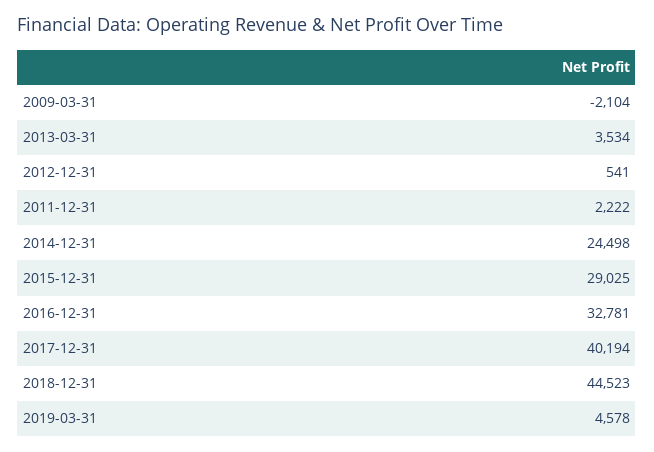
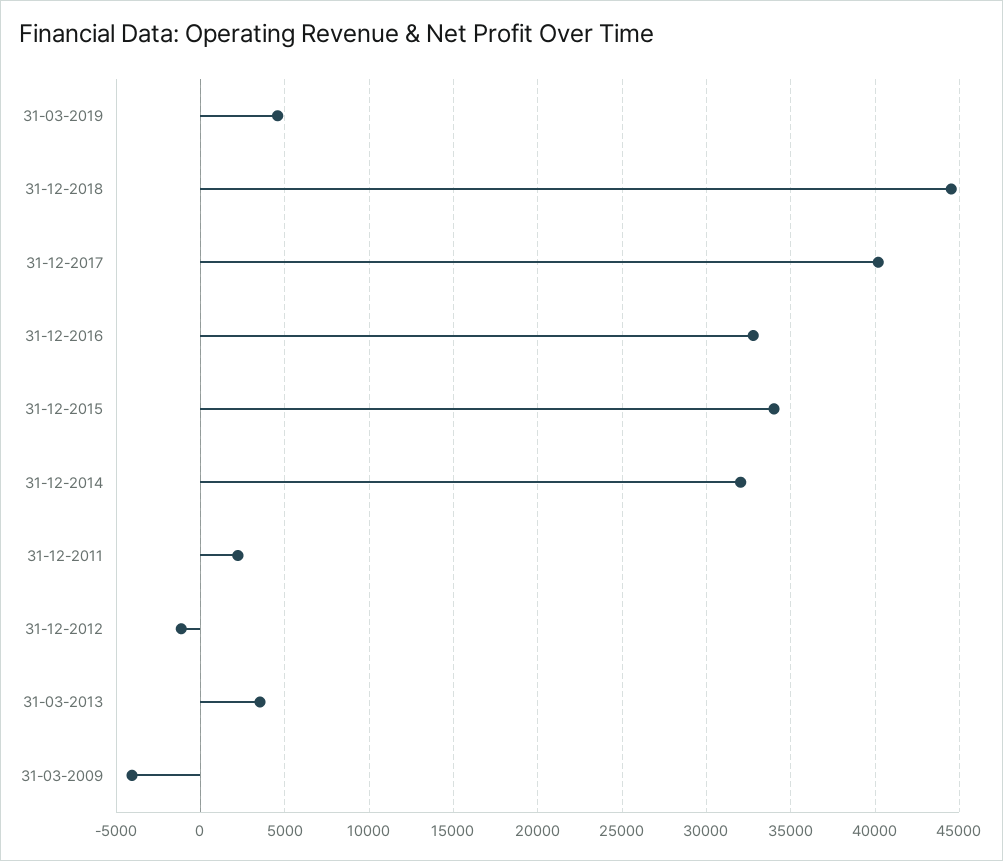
2009-03-31: -2104 -> -4000
2012-12-31: 541 -> -1000
2014-12-31: 24498 -> 32000
2015-12-31: 29025 -> 34000

